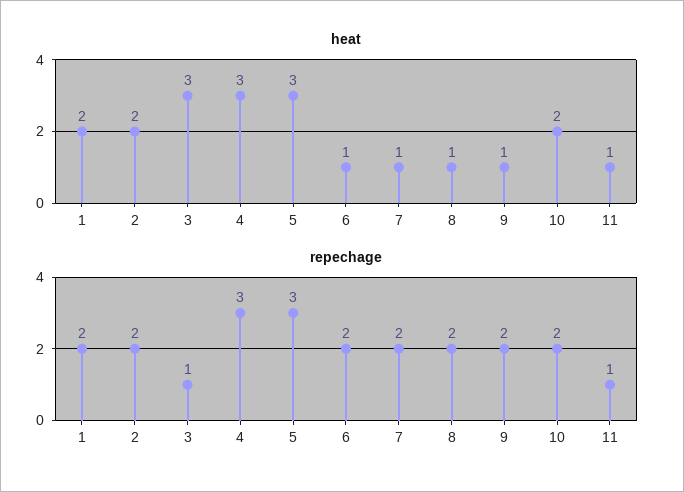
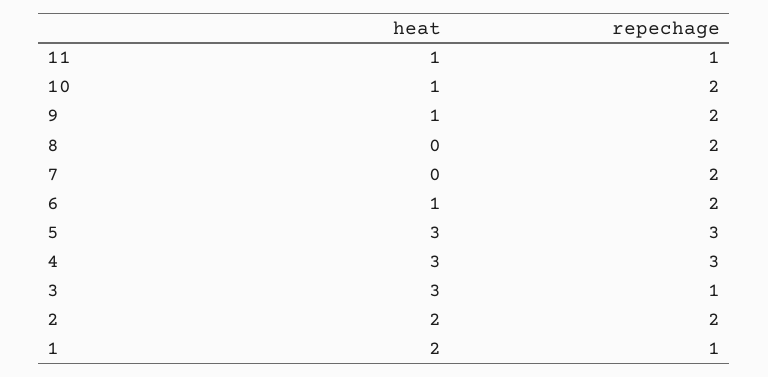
heat, 7: 1 -> 0
heat, 8: 1 -> 0
heat, 10: 2 -> 1
repechage, 1: 2 -> 1

